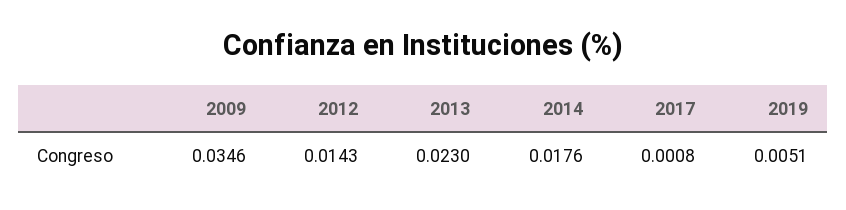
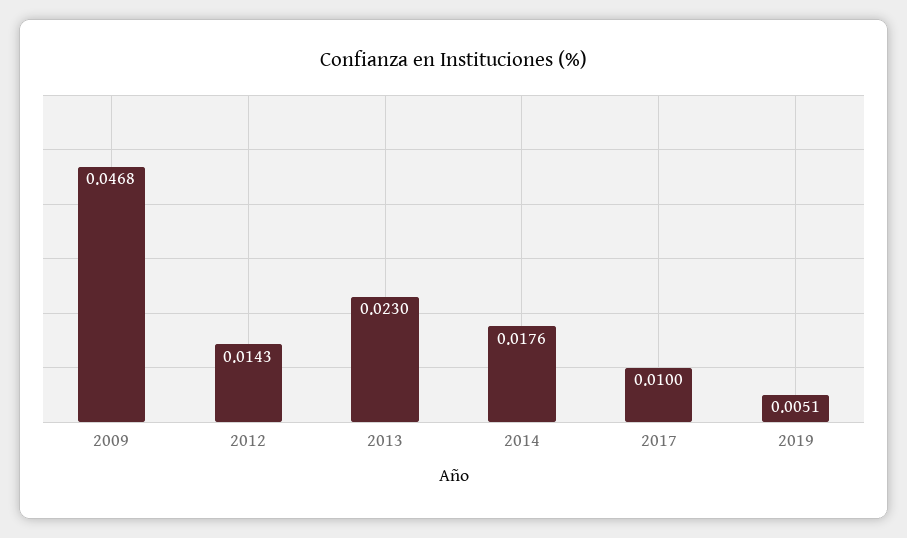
2009: 0.0346 -> 0.0468
2017: 0.0008 -> 0.01

